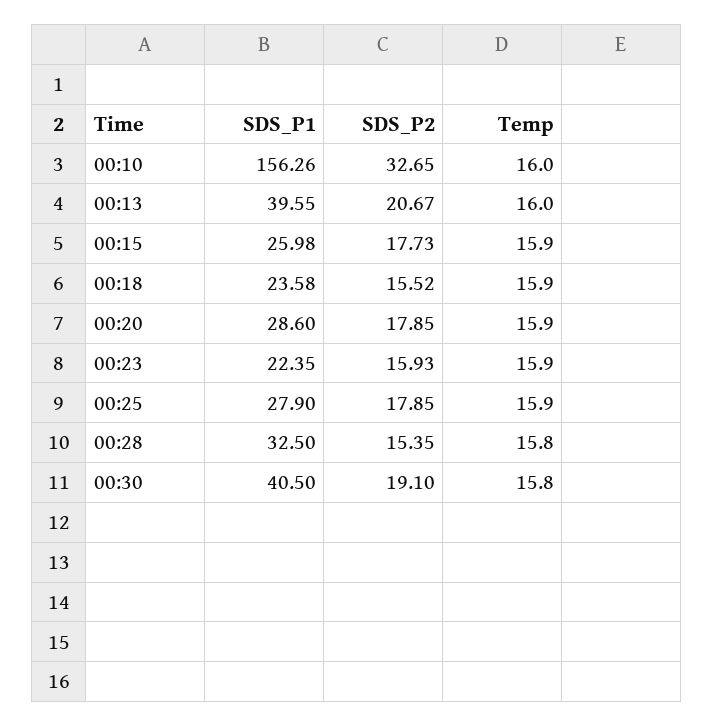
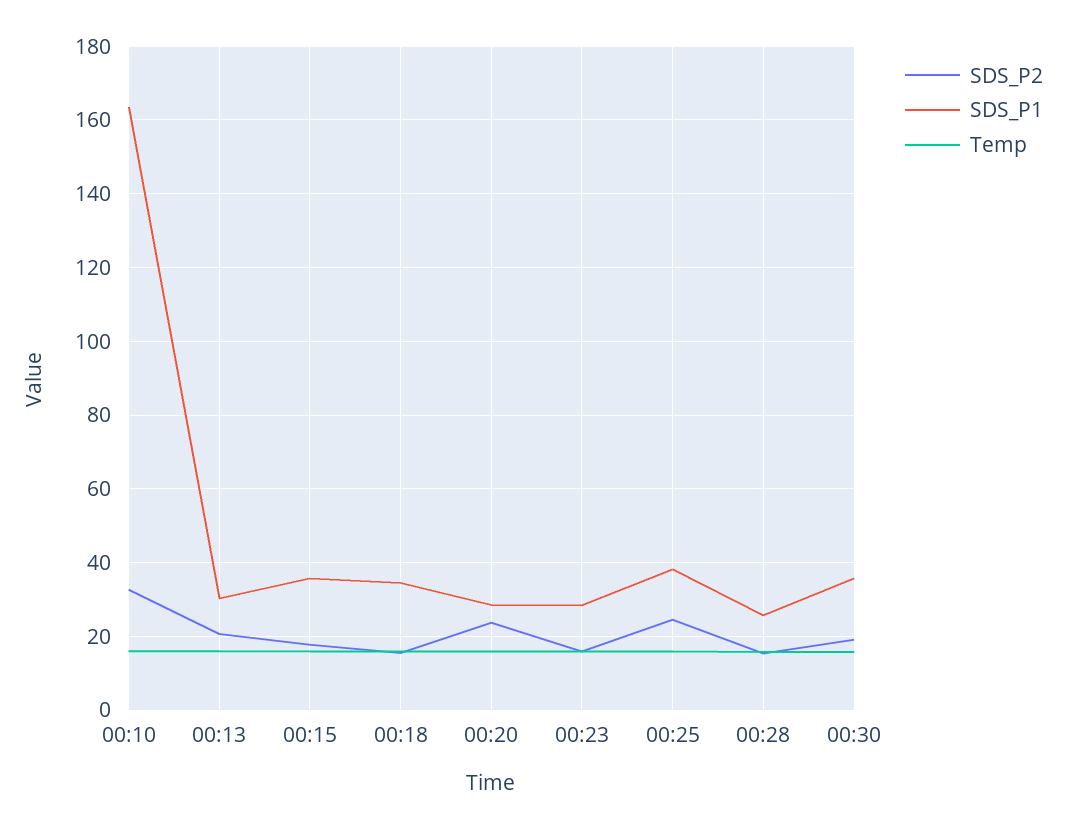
SDS_P1, 00:10: 156.26 -> 164
SDS_P1, 00:13: 39.55 -> 30
SDS_P1, 00:15: 25.98 -> 36
SDS_P1, 00:18: 23.58 -> 34
SDS_P2, 00:20: 17.85 -> 24
SDS_P1, 00:23: 22.35 -> 28
SDS_P1, 00:25: 27.9 -> 38
SDS_P2, 00:25: 17.85 -> 24
SDS_P1, 00:28: 32.5 -> 26
SDS_P1, 00:30: 40.5 -> 36

